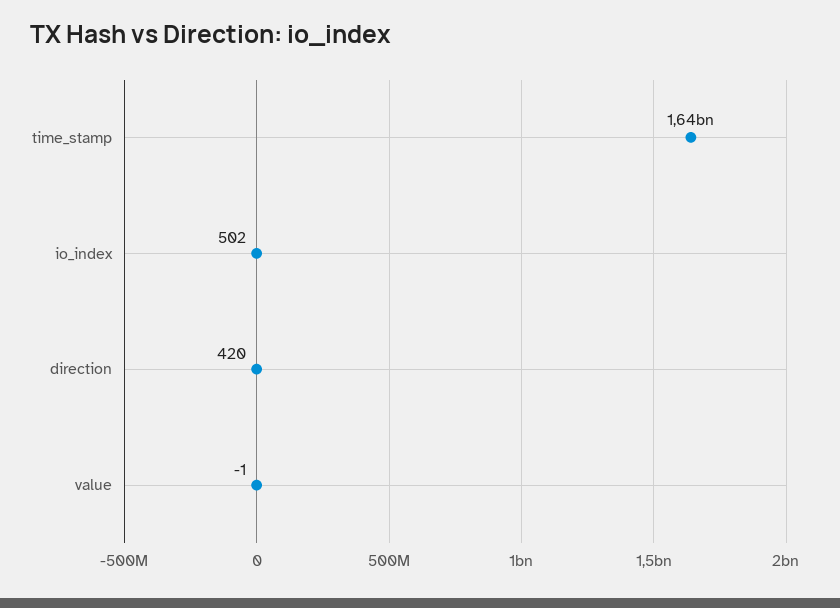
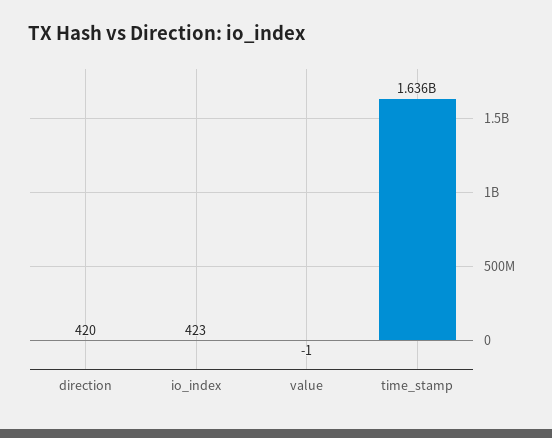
io_index: 502 -> 423

